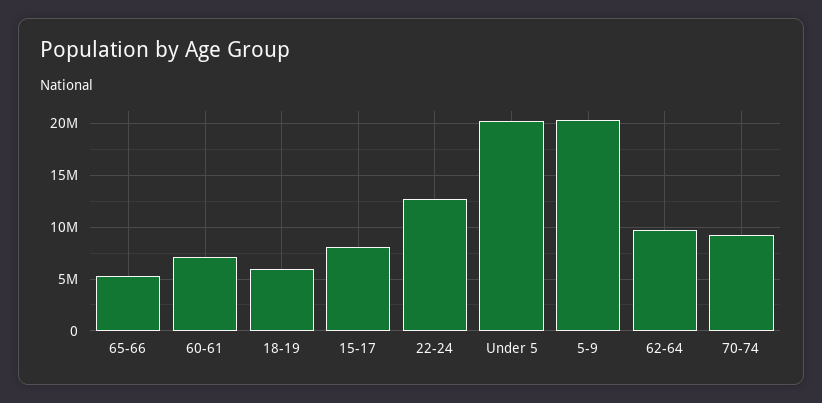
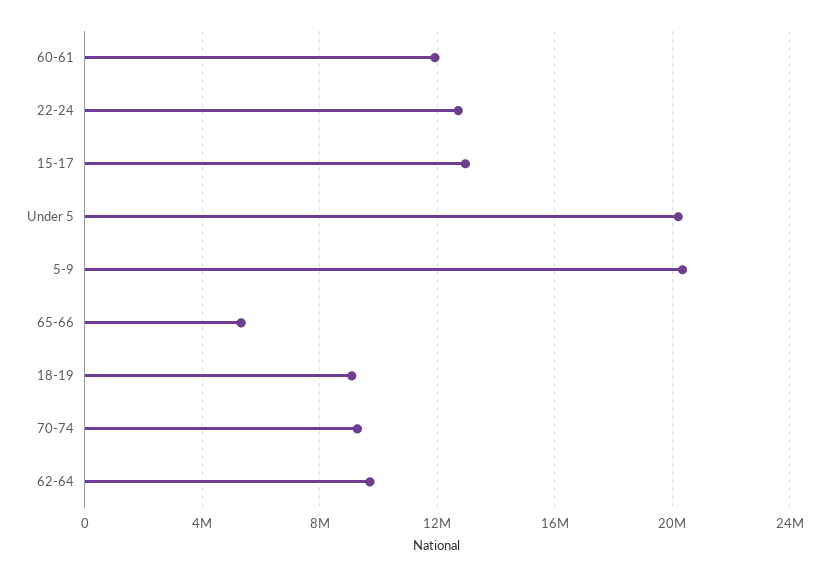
60-61: 7000000 -> 12000000
18-19: 6000000 -> 9000000
15-17: 8000000 -> 13000000

